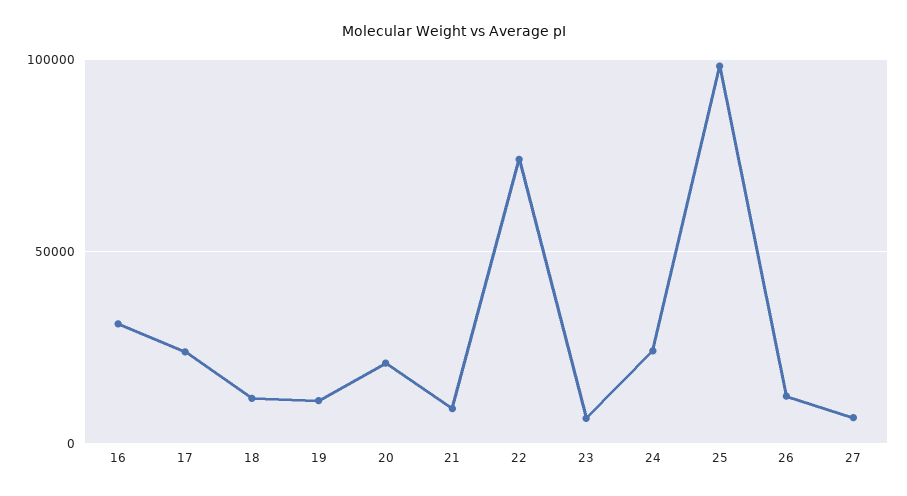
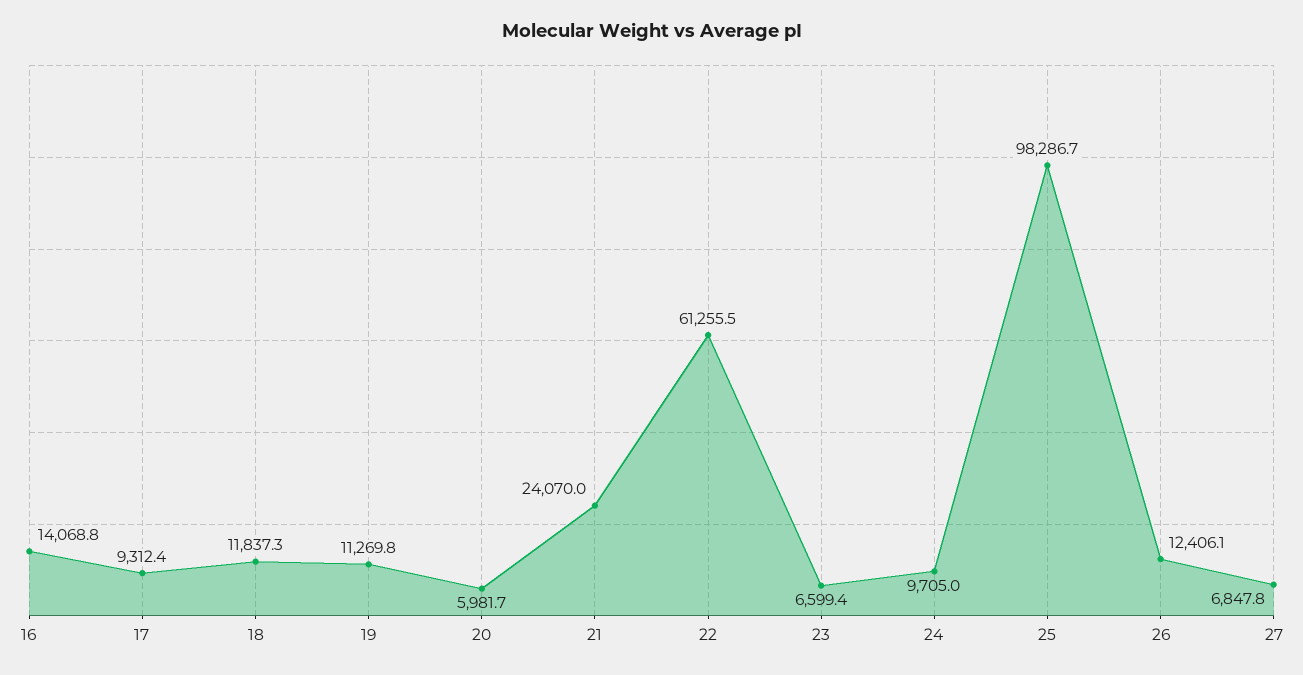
16: 30000 -> 14068.8
17: 25000 -> 9312.4
20: 20000 -> 5981.7
21: 10000 -> 24070
22: 75000 -> 61255.5
24: 25000 -> 9705

